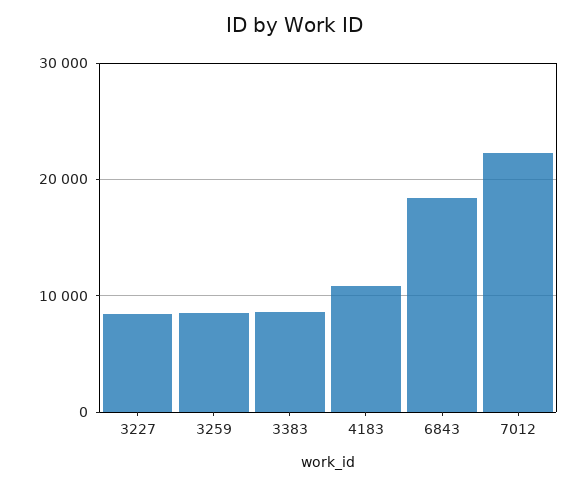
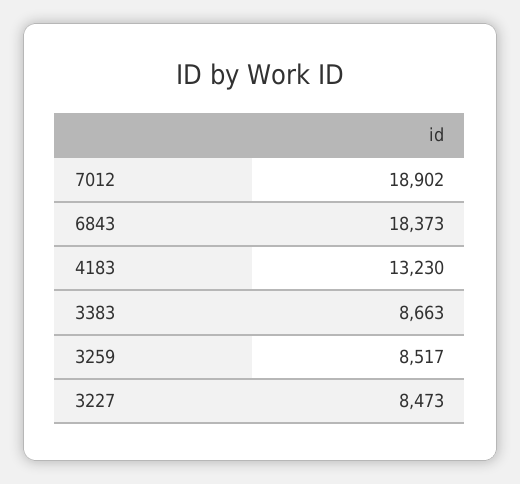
4183: 11000 -> 13230
7012: 22000 -> 18902

